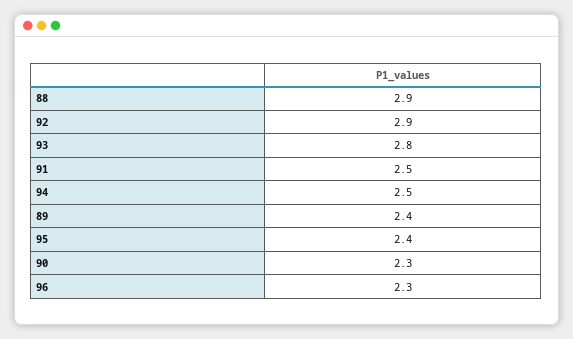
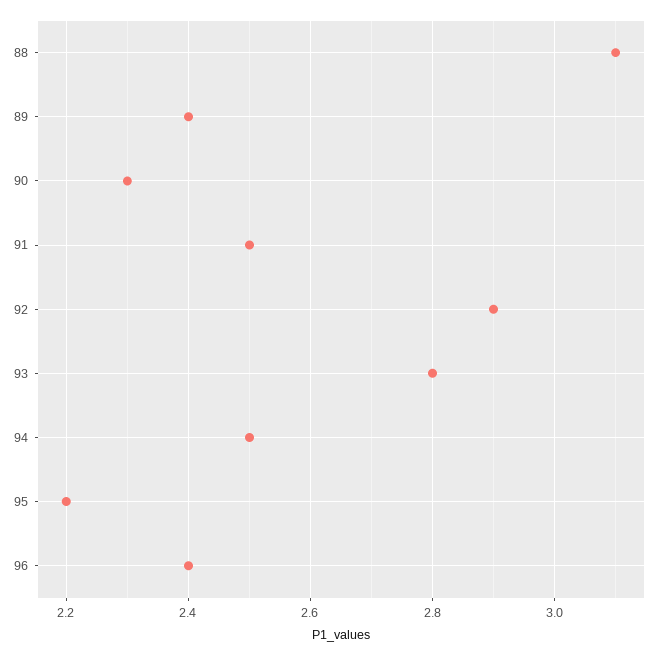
88: 2.9 -> 3.1
95: 2.4 -> 2.2
96: 2.3 -> 2.4

